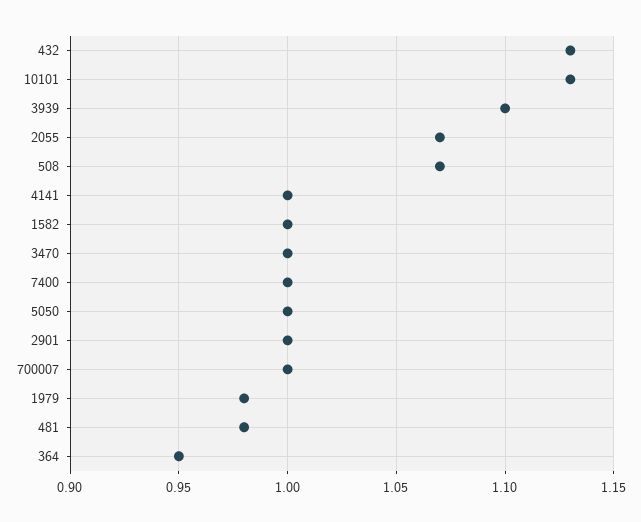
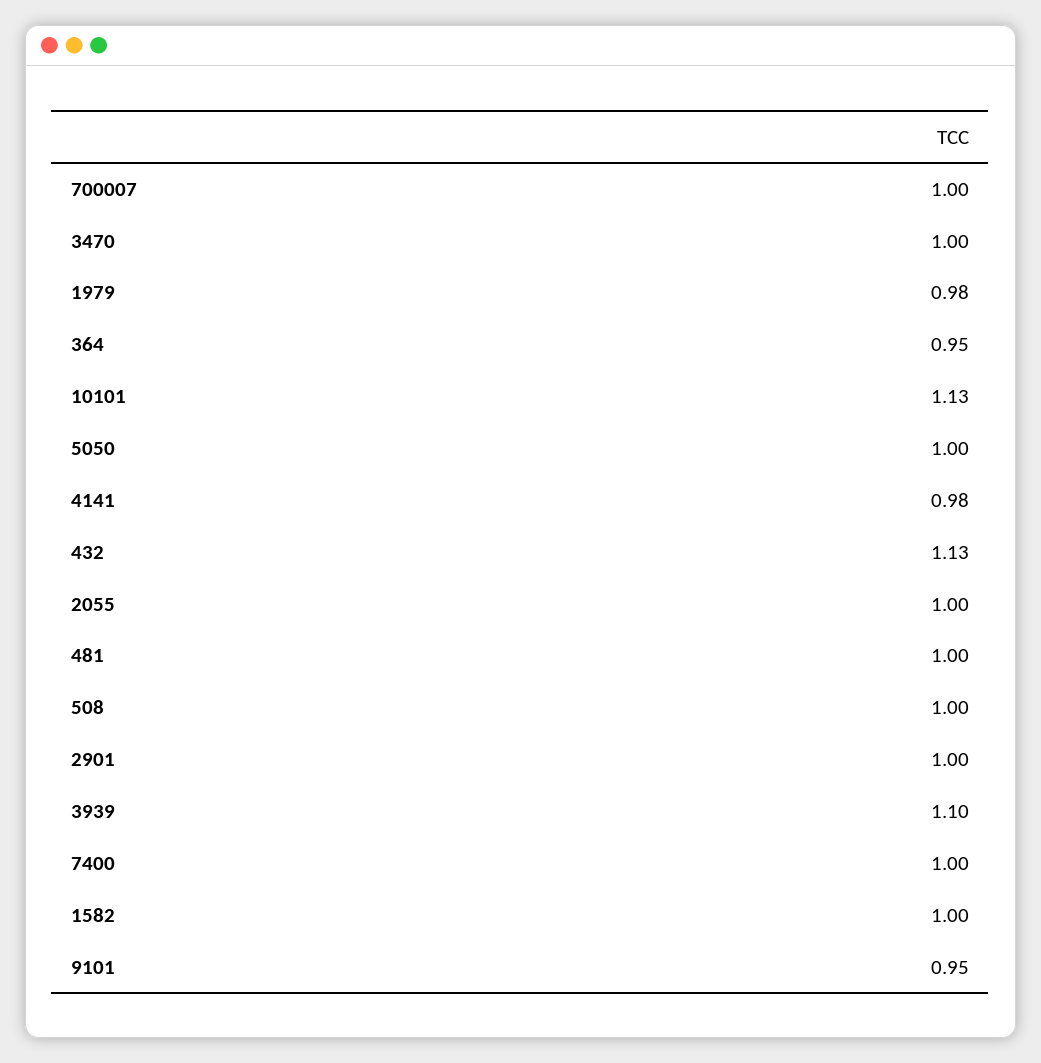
2055: 1.07 -> 1
508: 1.07 -> 1
4141: 1 -> 0.98
481: 0.98 -> 1
9101: none -> 0.95

